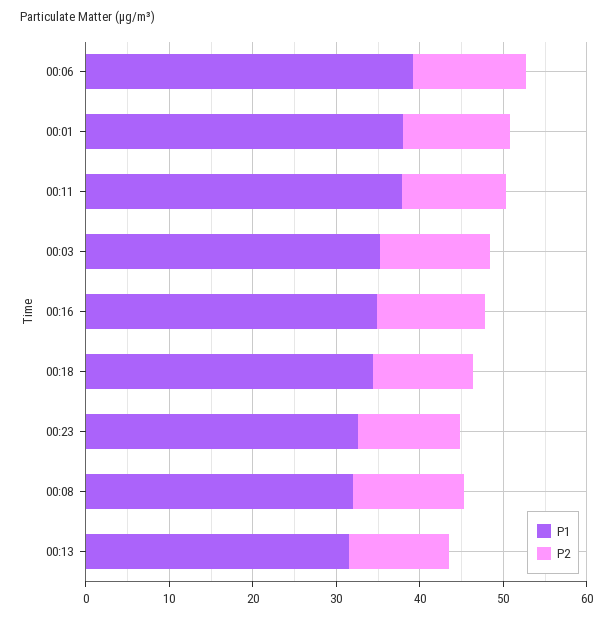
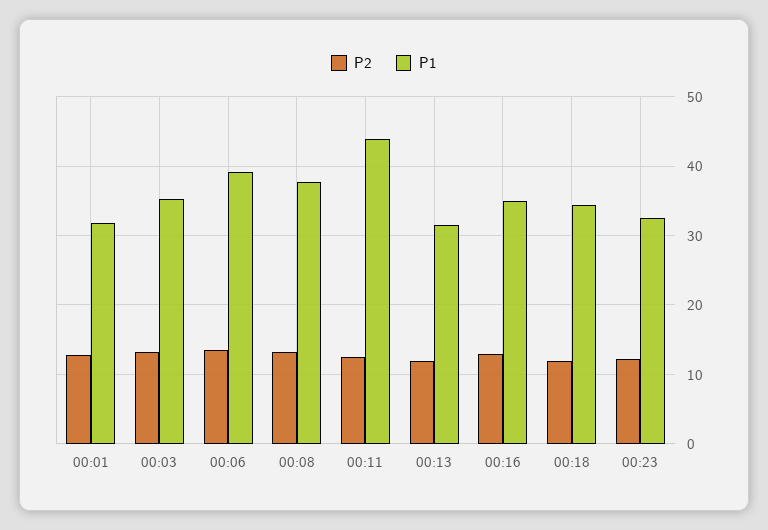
P1, 00:01: 38 -> 32
P1, 00:11: 38 -> 44
P1, 00:08: 32 -> 38

